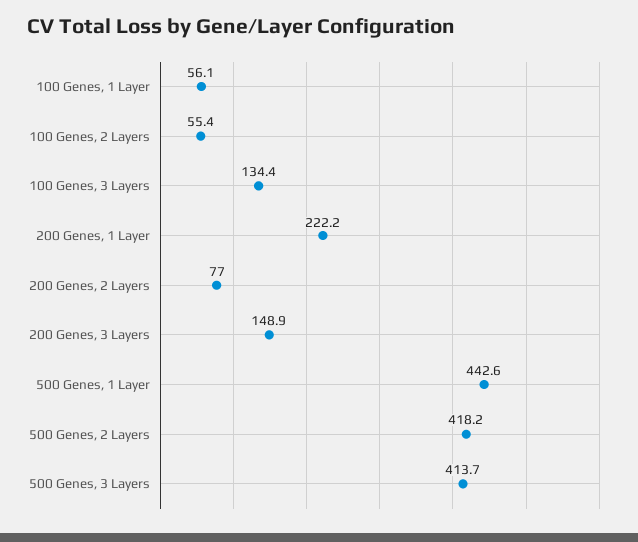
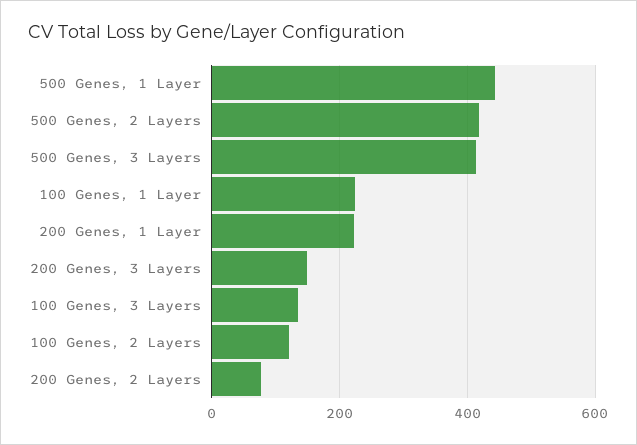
100 Genes, 1 Layer: 56.1 -> 220
100 Genes, 2 Layers: 55.4 -> 120

